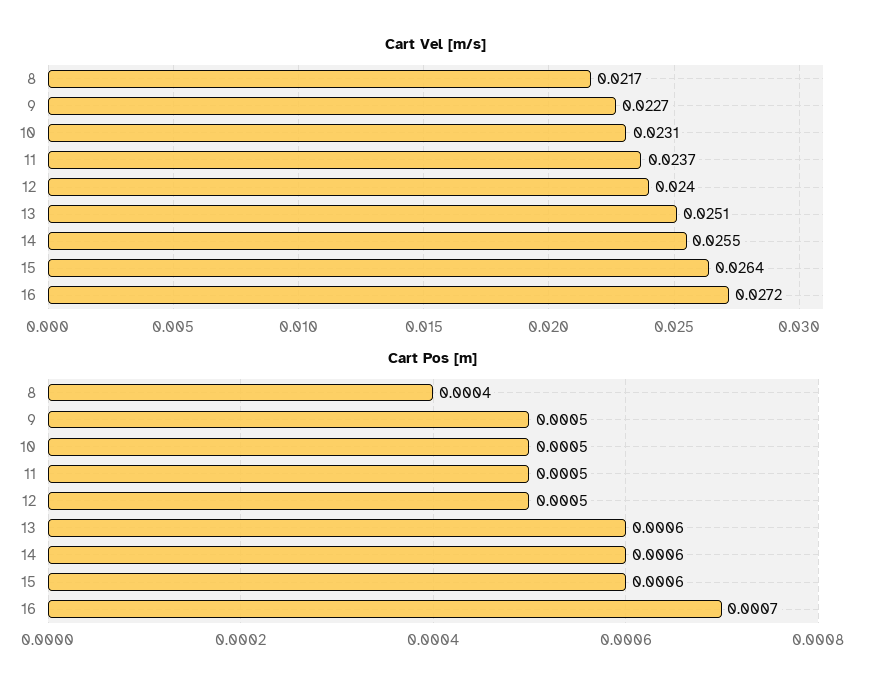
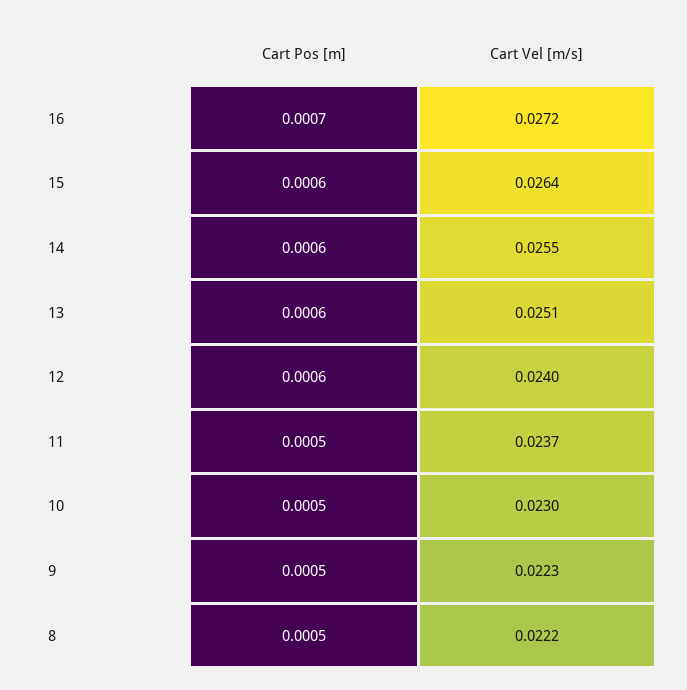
Cart Vel [m/s], 8: 0.0217 -> 0.0222
Cart Vel [m/s], 9: 0.0227 -> 0.0223
Cart Vel [m/s], 10: 0.0231 -> 0.023
Cart Pos [m], 8: 0.0004 -> 0.0005
Cart Pos [m], 12: 0.0005 -> 0.0006

